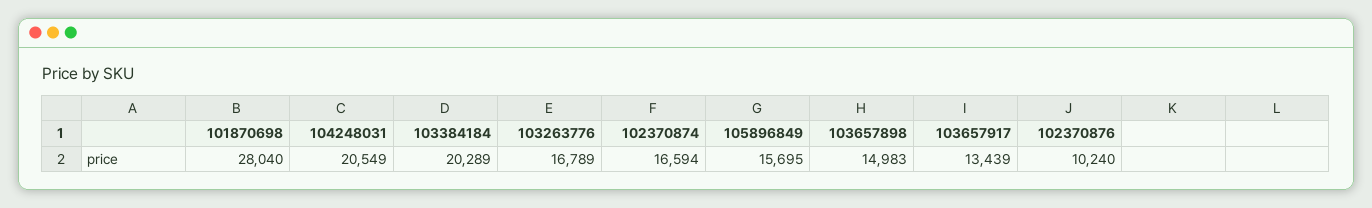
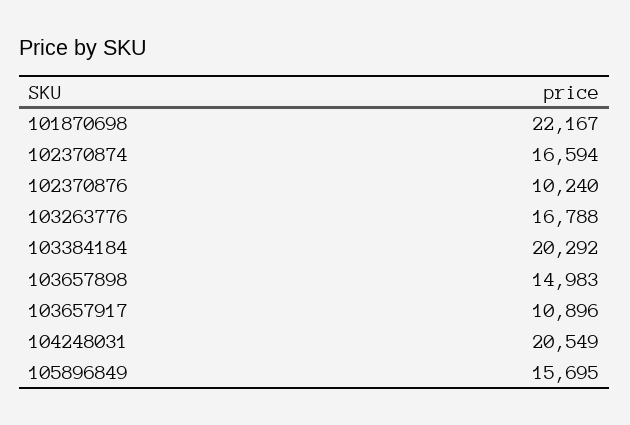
101870698: 28040 -> 22167
103384184: 20289 -> 20292
103263776: 16789 -> 16788
103657917: 13439 -> 10896

